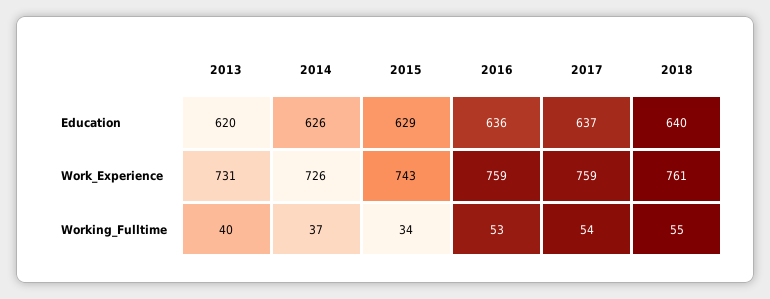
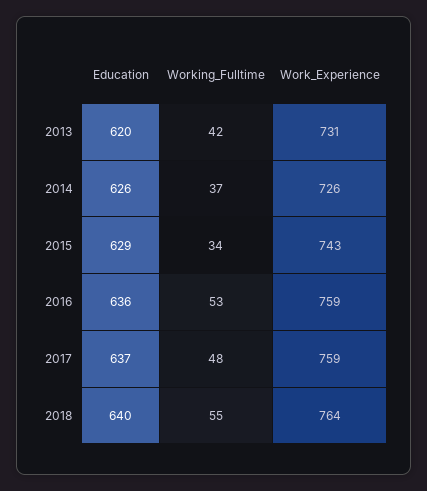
2018, Work_Experience: 761 -> 764
2013, Working_Fulltime: 40 -> 42
2017, Working_Fulltime: 54 -> 48

